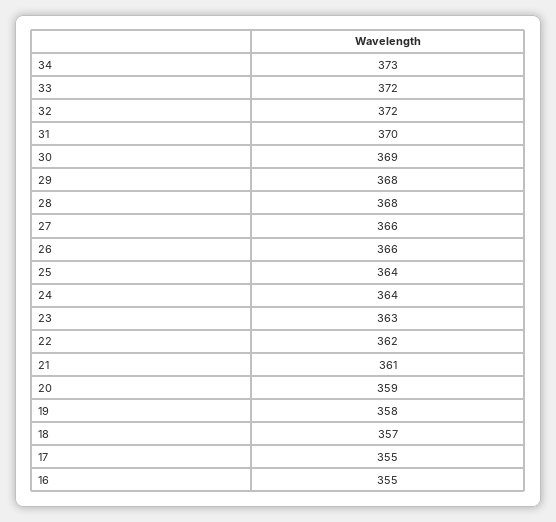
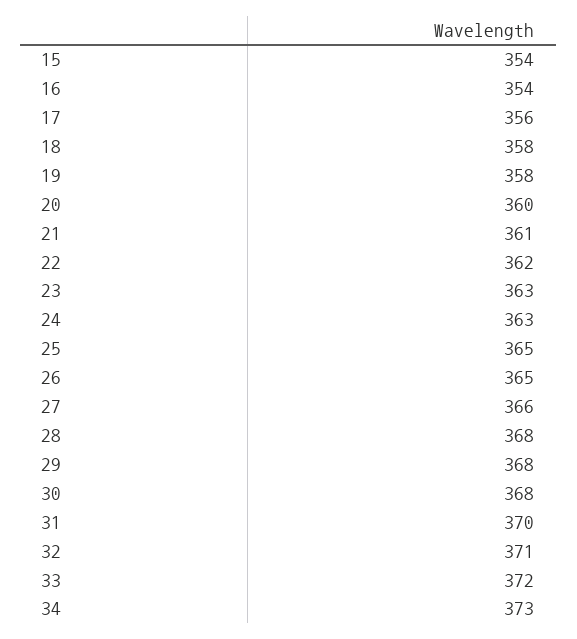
32: 372 -> 371
30: 369 -> 368
26: 366 -> 365
25: 364 -> 365
24: 364 -> 363
20: 359 -> 360
18: 357 -> 358
17: 355 -> 356
16: 355 -> 354
15: none -> 354

